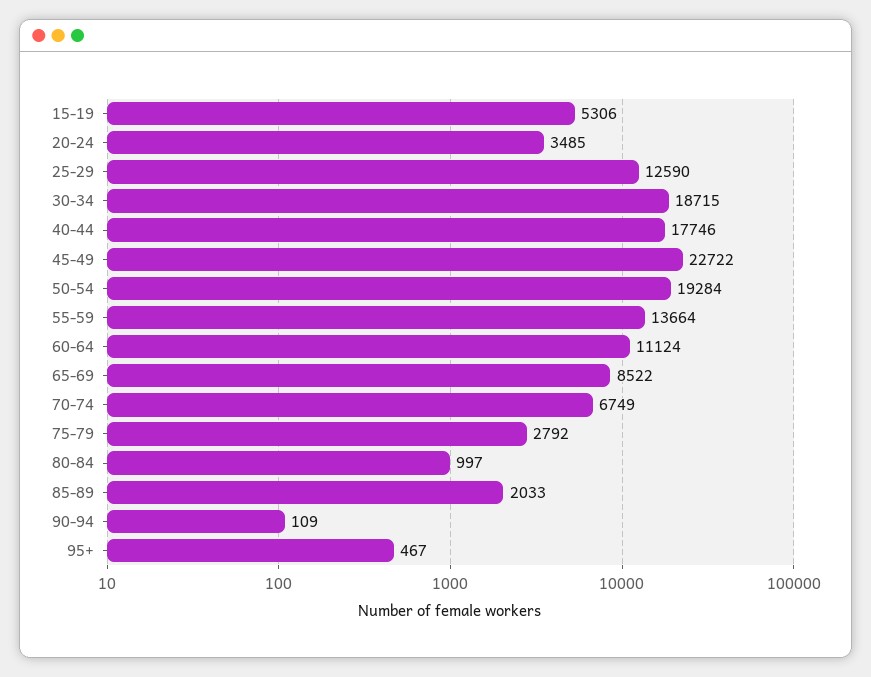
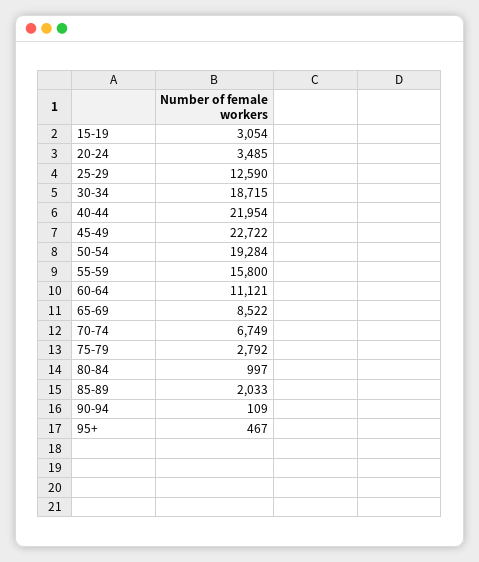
15-19: 5306 -> 3054
40-44: 17746 -> 21954
55-59: 13664 -> 15800
60-64: 11124 -> 11121

